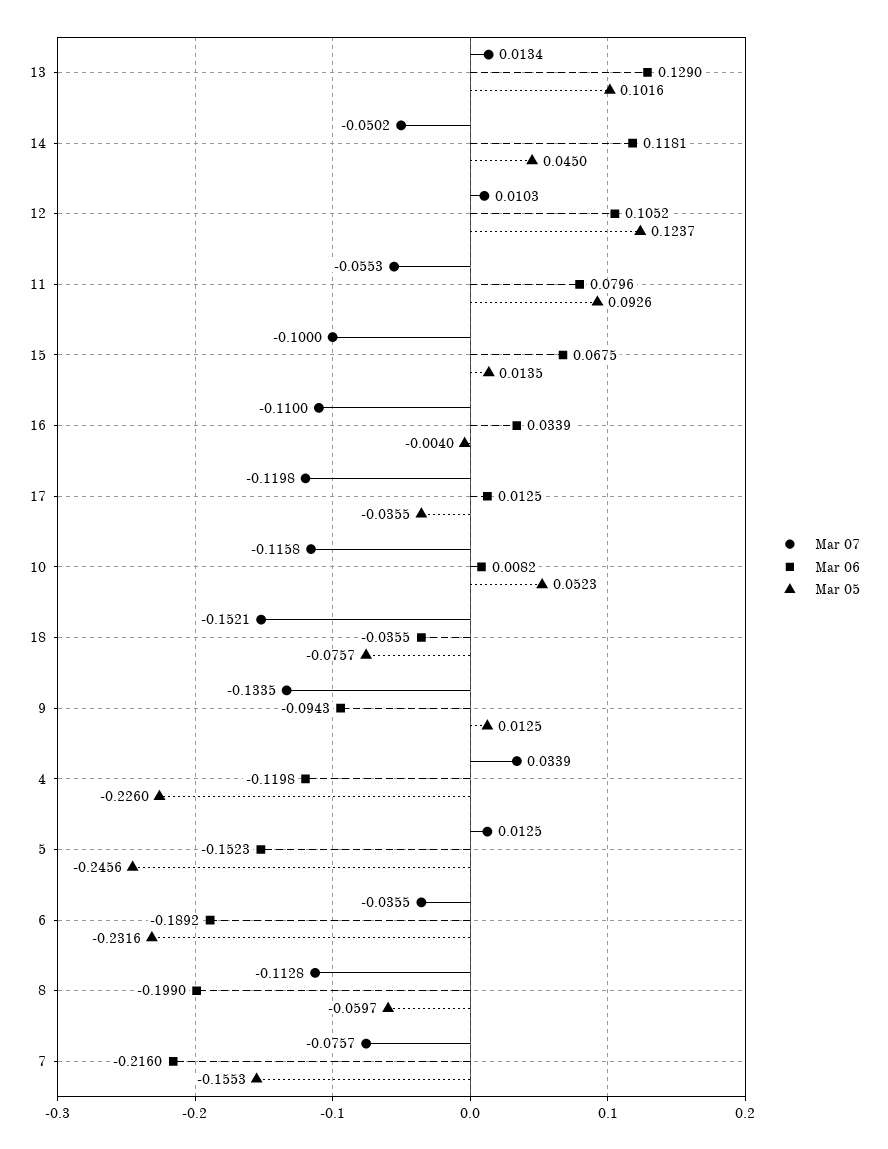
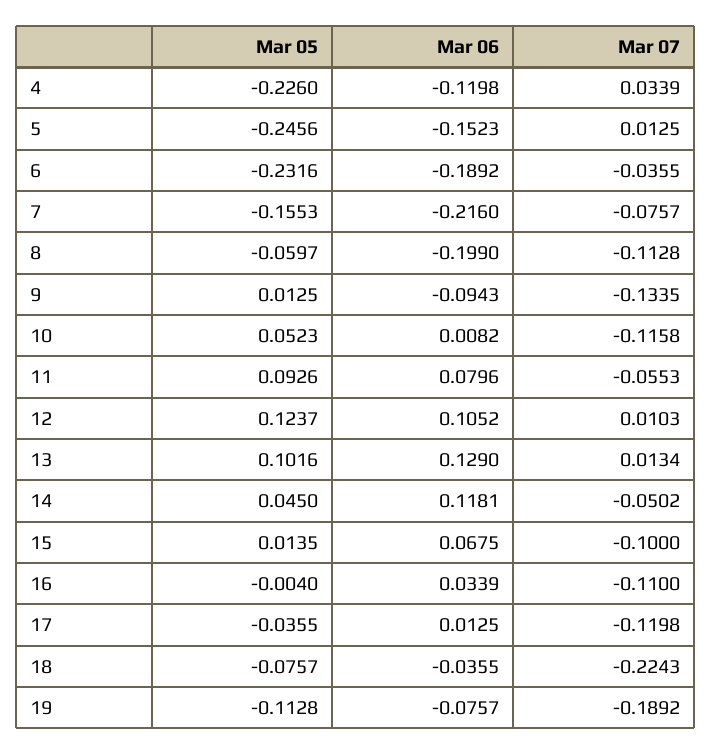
Mar 07, 18: -0.1521 -> -0.2243
Mar 05, 19: none -> -0.1128
Mar 06, 19: none -> -0.0757
Mar 07, 19: none -> -0.1892

